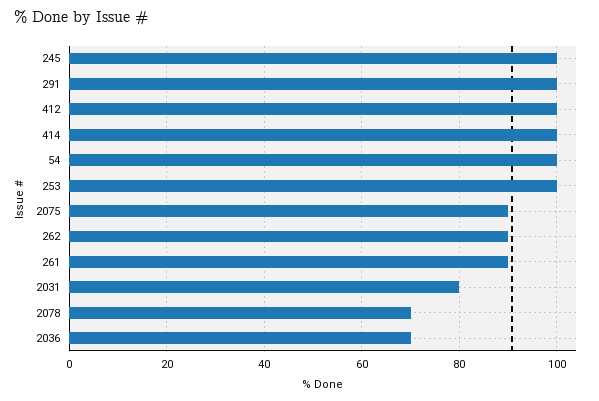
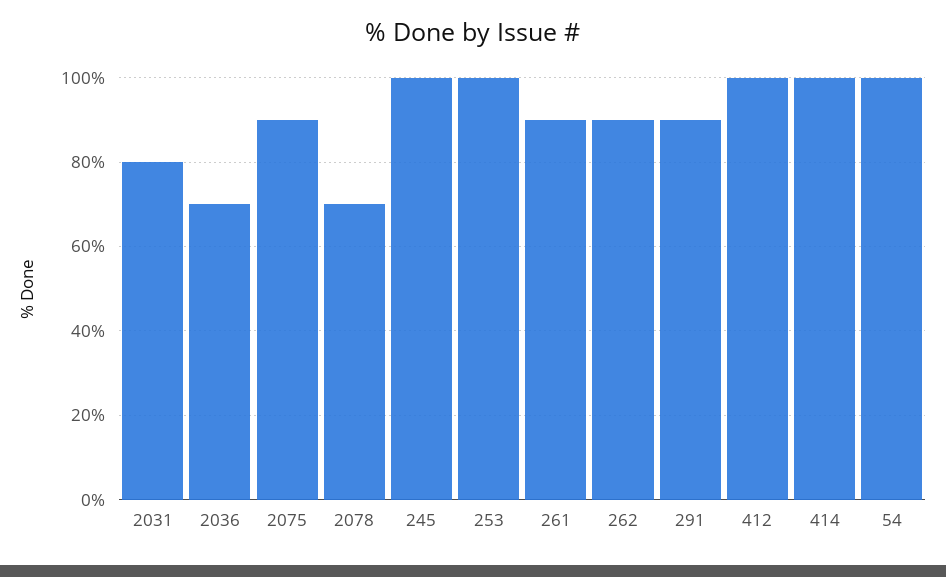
291: 100 -> 90

